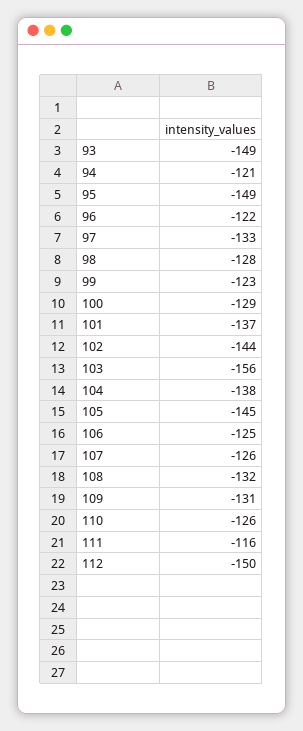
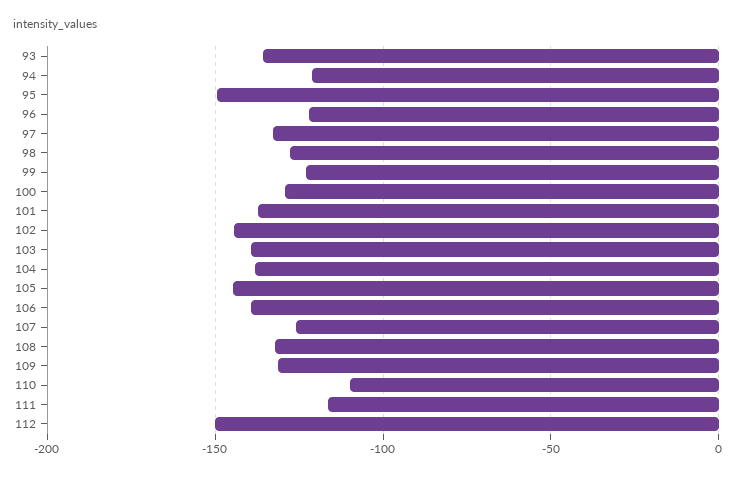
93: -149 -> -135
103: -156 -> -140
106: -125 -> -140
110: -126 -> -110

